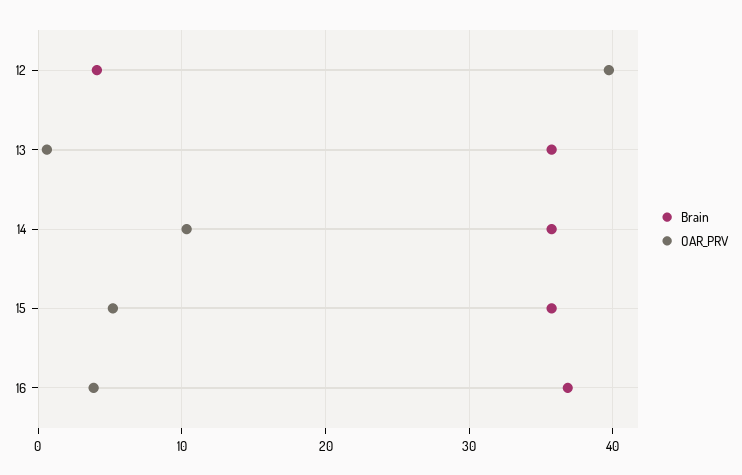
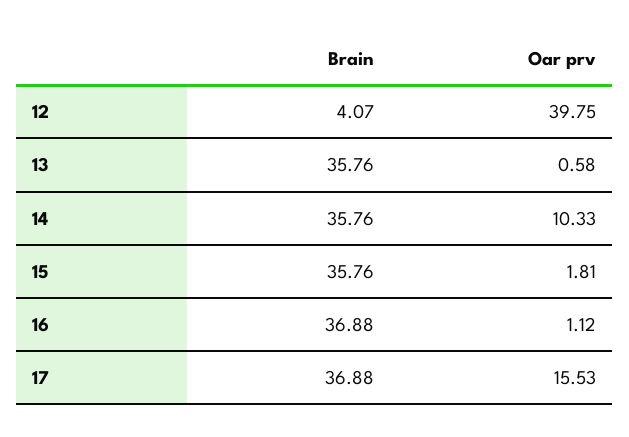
OAR_PRV, 15: 5 -> 1.81
OAR_PRV, 16: 4 -> 1.12
Brain, 17: none -> 36.88
OAR_PRV, 17: none -> 15.53

